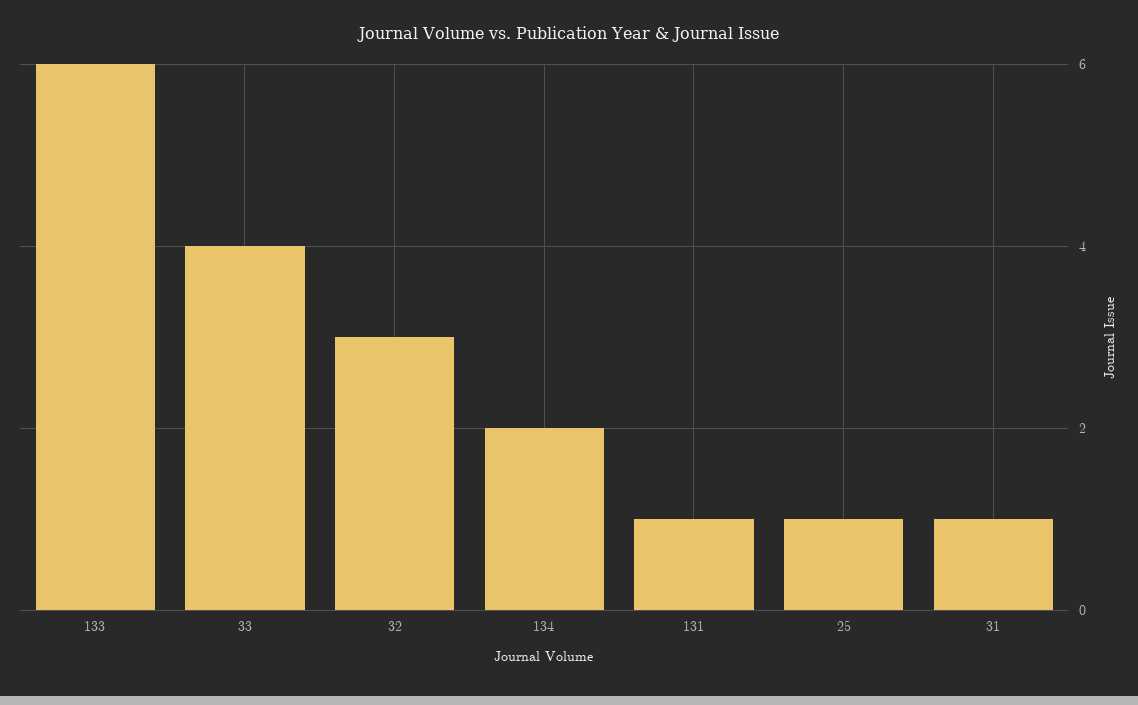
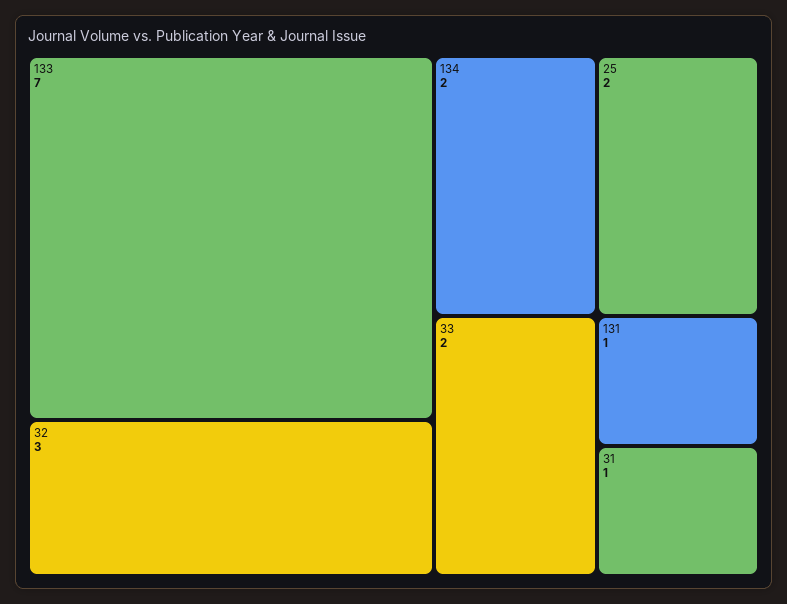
133: 6 -> 7
33: 4 -> 2
25: 1 -> 2

